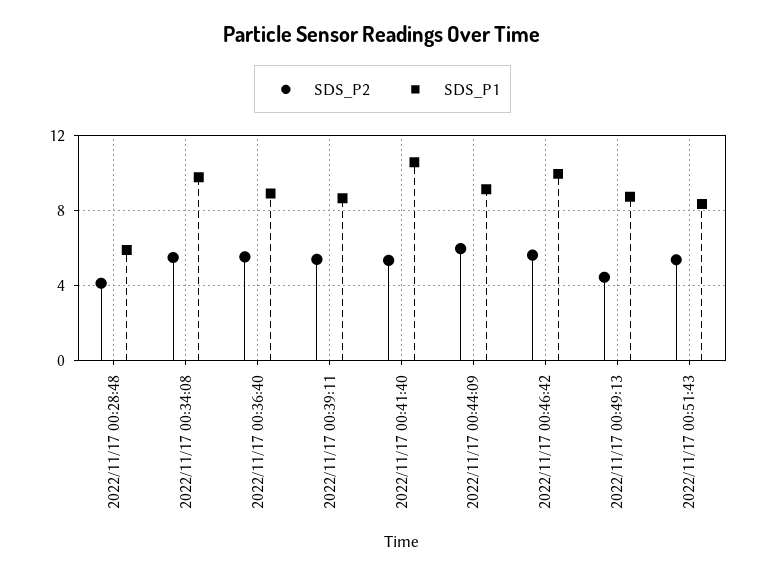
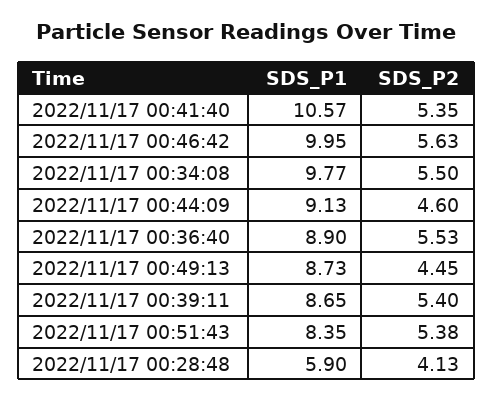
SDS_P2, 2022/11/17 00:44:09: 6 -> 4.6

